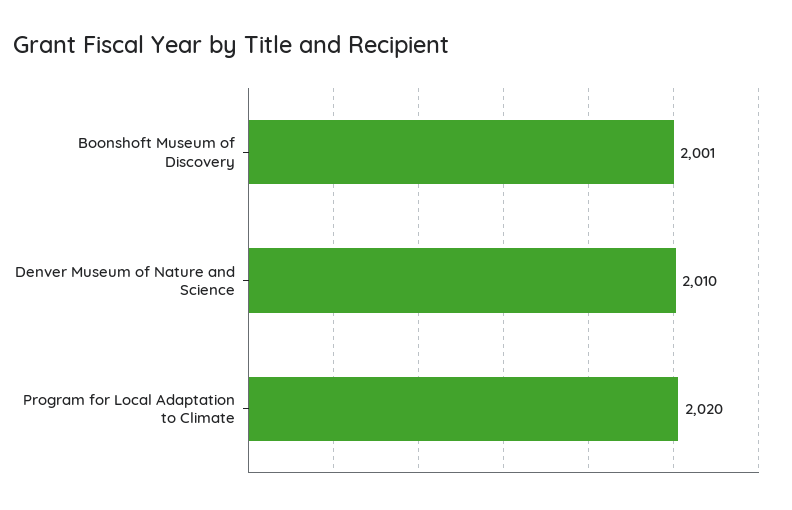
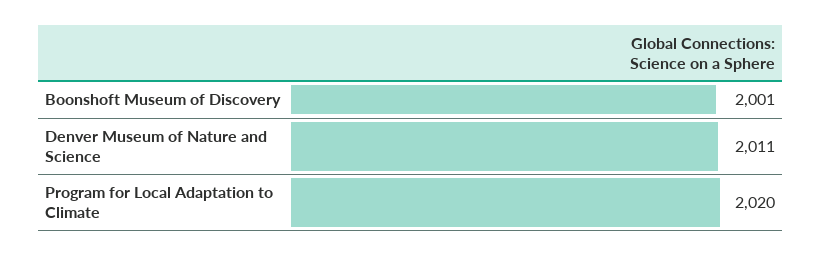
Denver Museum of Nature and Science: 2010 -> 2011

